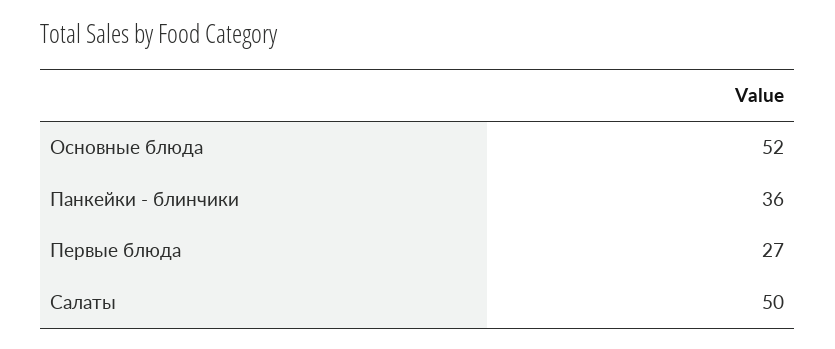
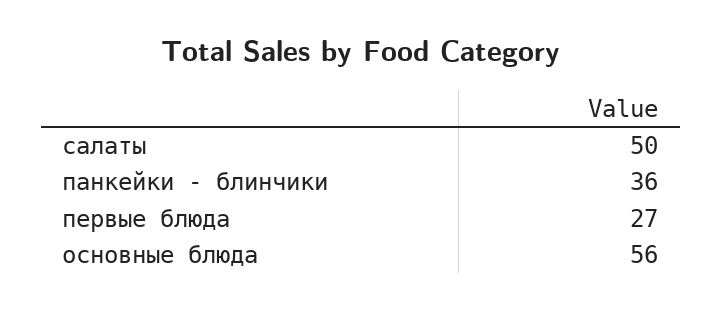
Основные блюда: 52 -> 56

